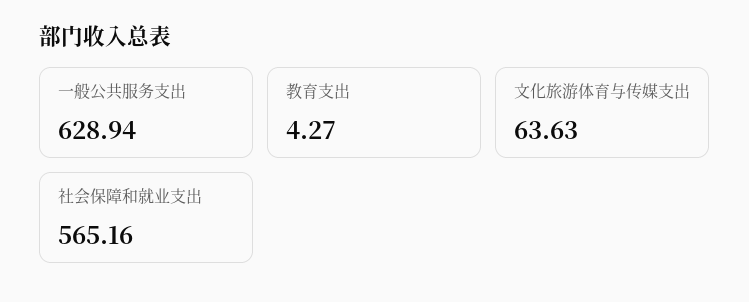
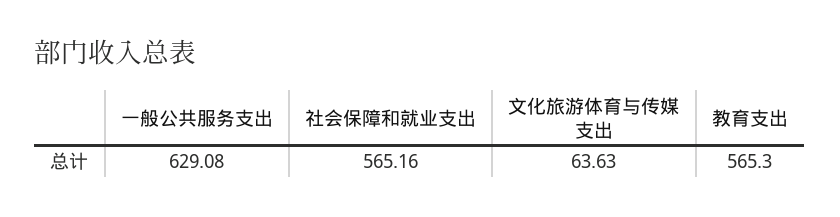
一般公共服务支出: 628.94 -> 629.08
教育支出: 4.27 -> 565.3

